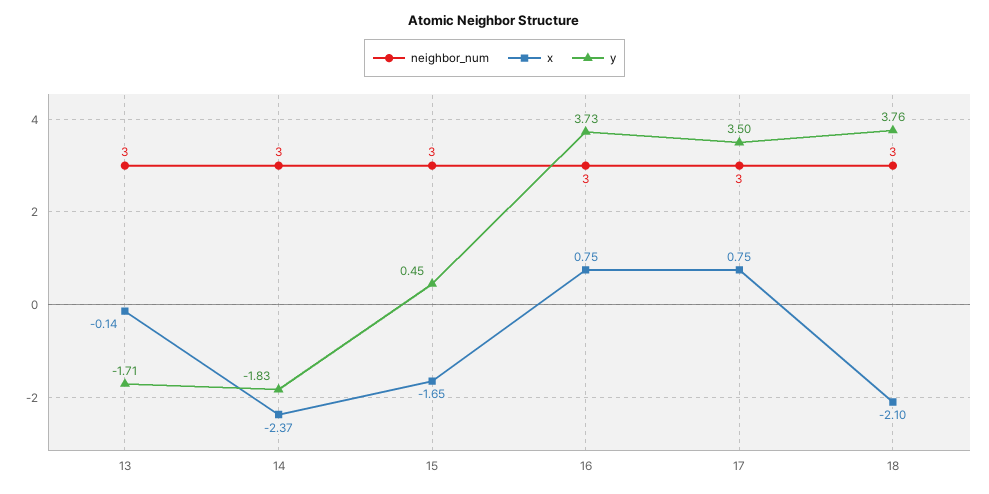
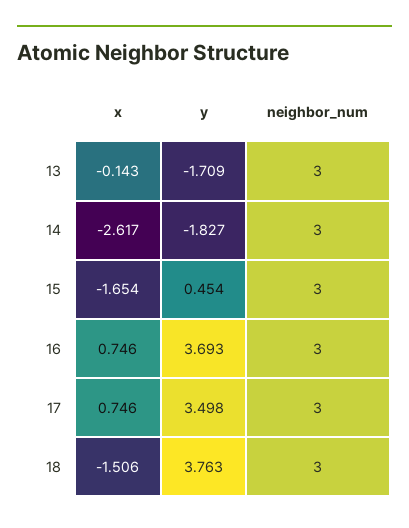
x, 14: -2.37 -> -2.617
y, 16: 3.73 -> 3.693
x, 18: -2.1 -> -1.506

